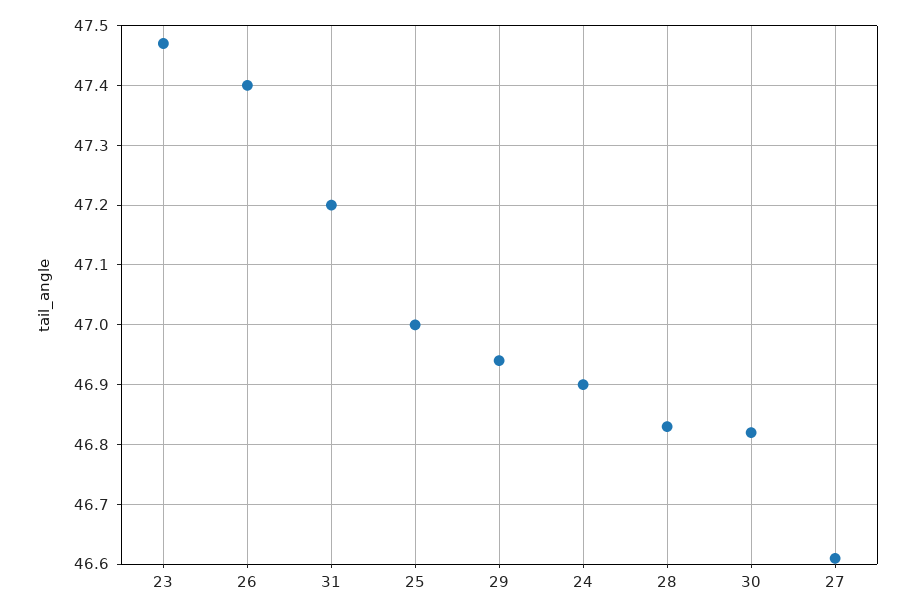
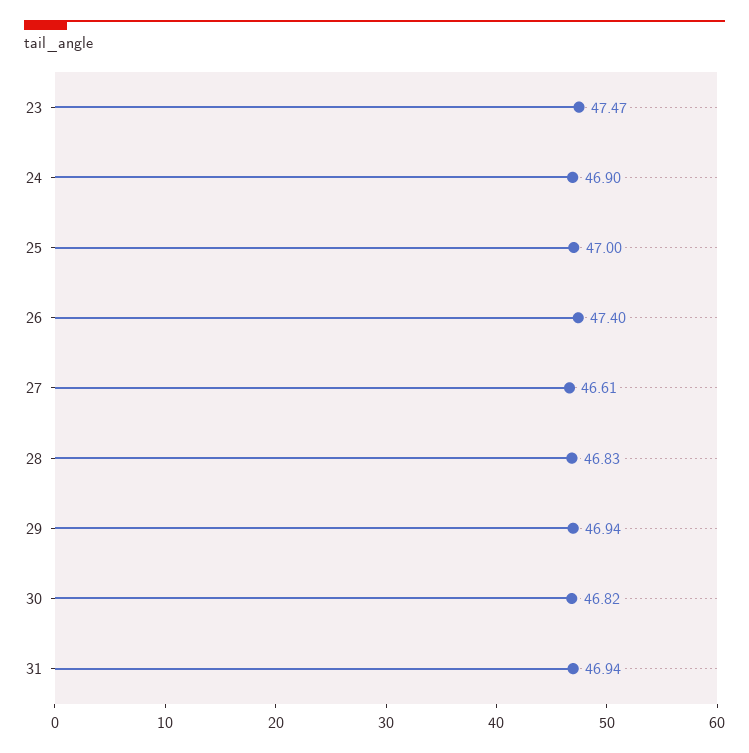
31: 47.2 -> 46.94

